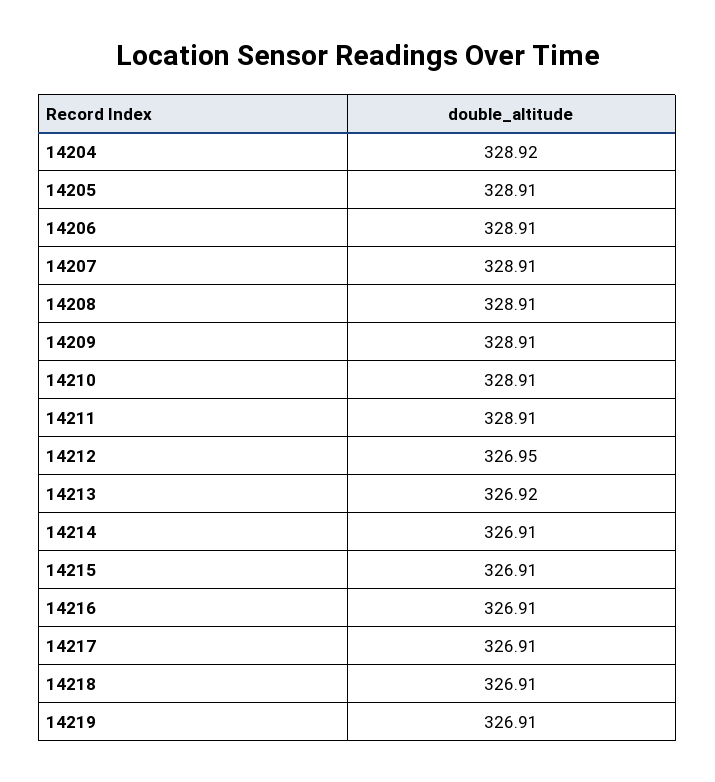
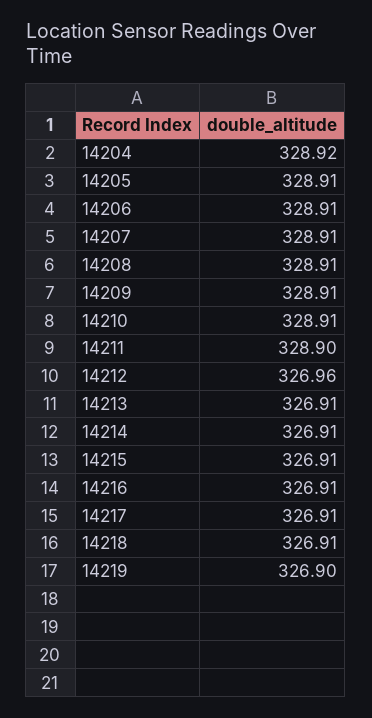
14211: 328.91 -> 328.9
14212: 326.95 -> 326.96
14213: 326.92 -> 326.91
14219: 326.91 -> 326.9

